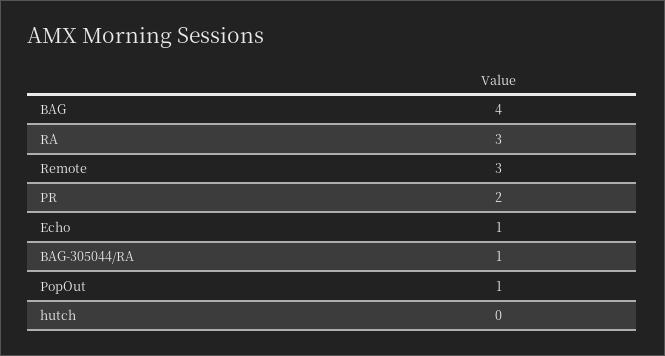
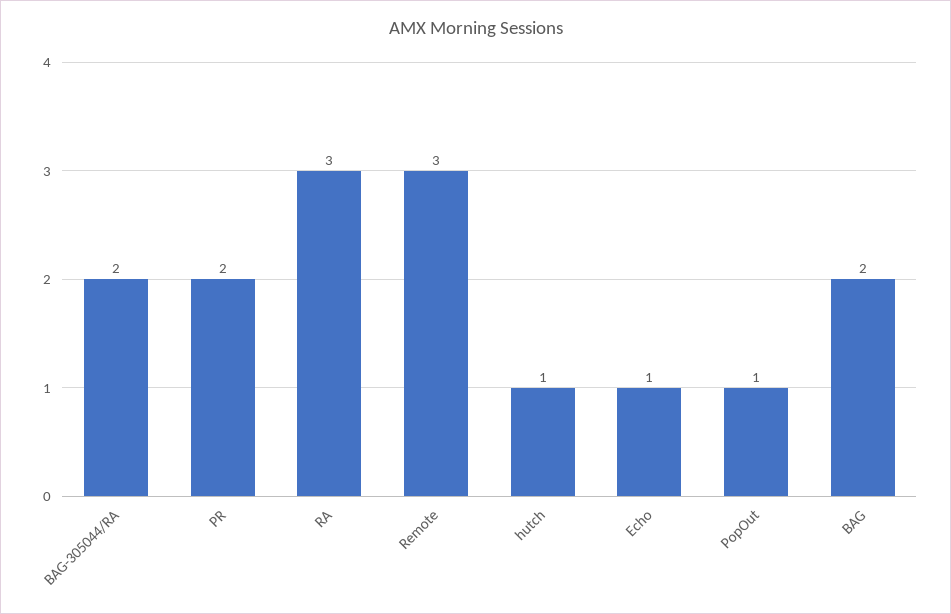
BAG: 4 -> 2
BAG-305044/RA: 1 -> 2
hutch: 0 -> 1

